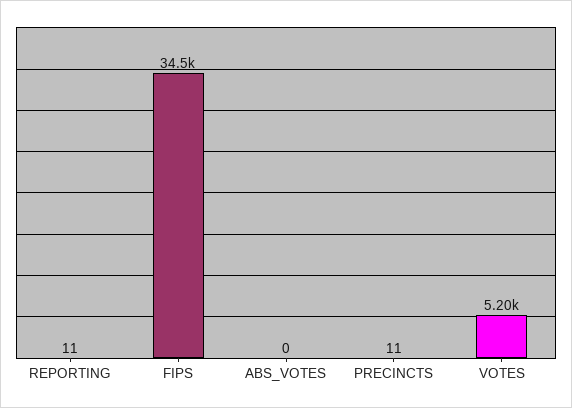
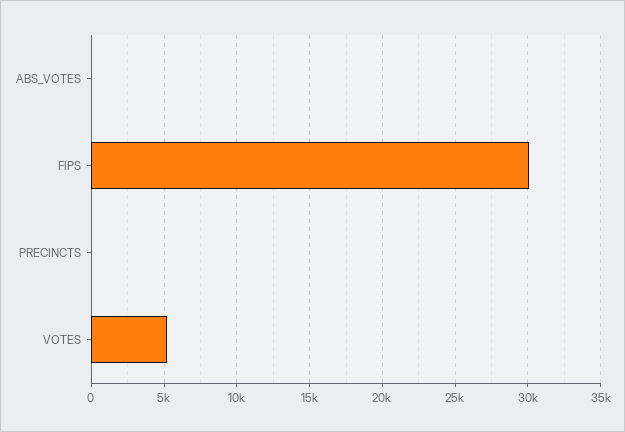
REPORTING: 11 -> none
FIPS: 34500 -> 30000

